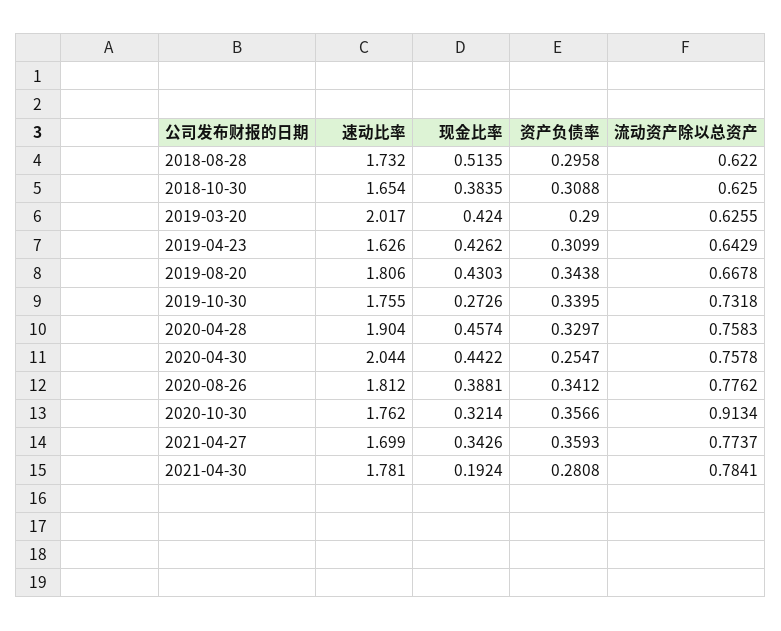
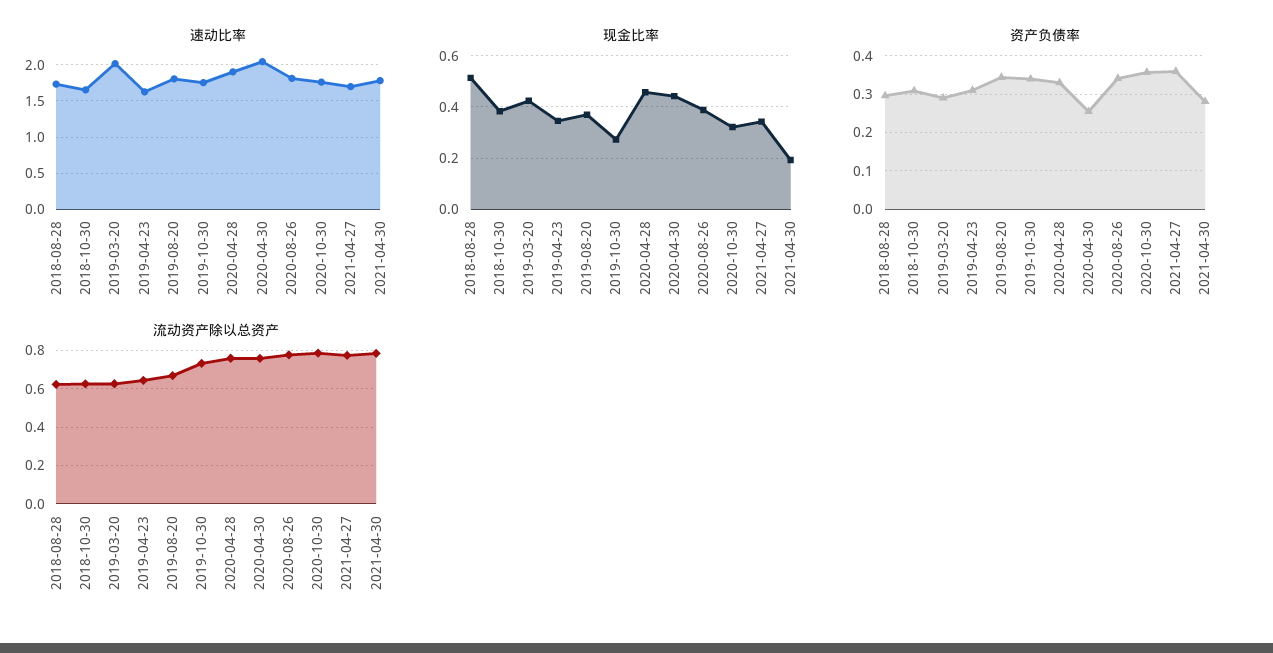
现金比率, 2019-04-23: 0.4262 -> 0.35
现金比率, 2019-08-20: 0.4303 -> 0.375
流动资产除以总资产, 2020-10-30: 0.9134 -> 0.8

